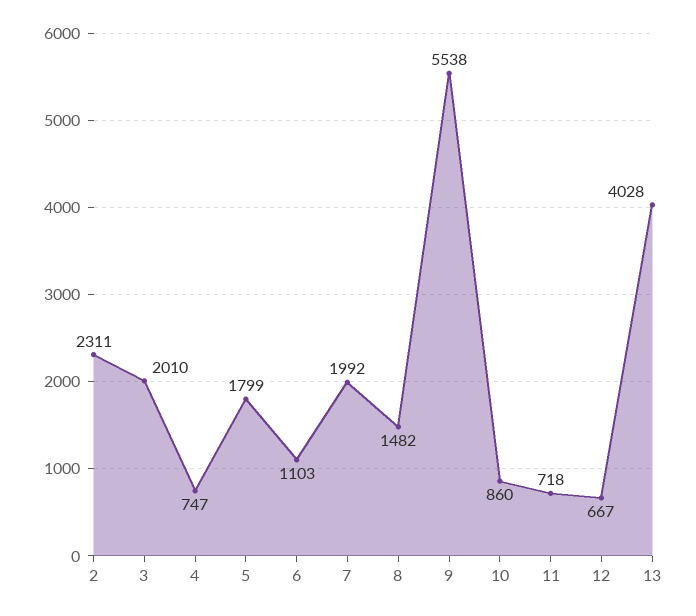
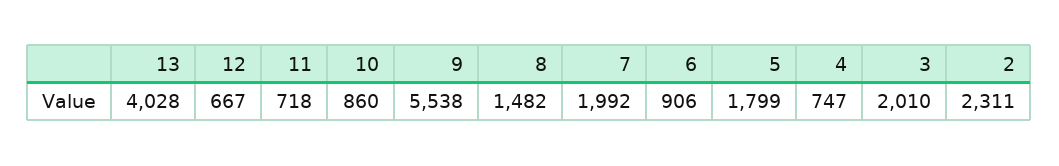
6: 1103 -> 906

